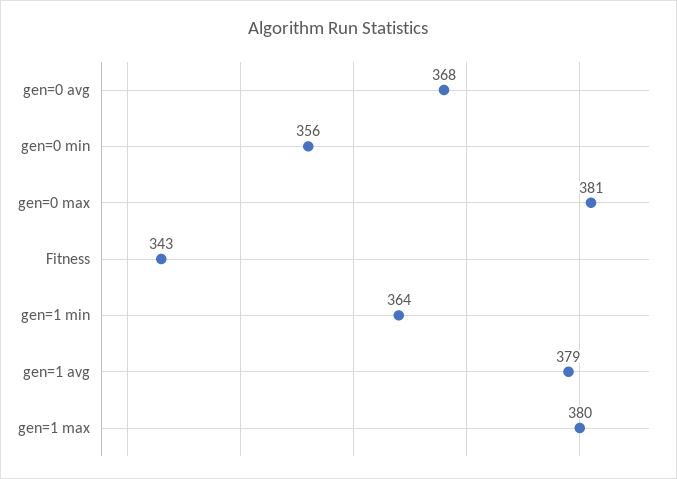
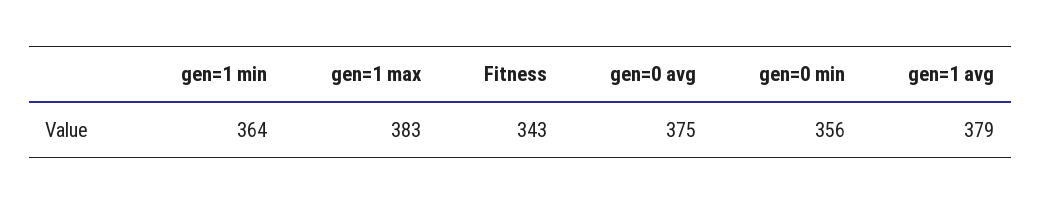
gen=0 avg: 368 -> 375
gen=0 max: 381 -> none
gen=1 max: 380 -> 383

